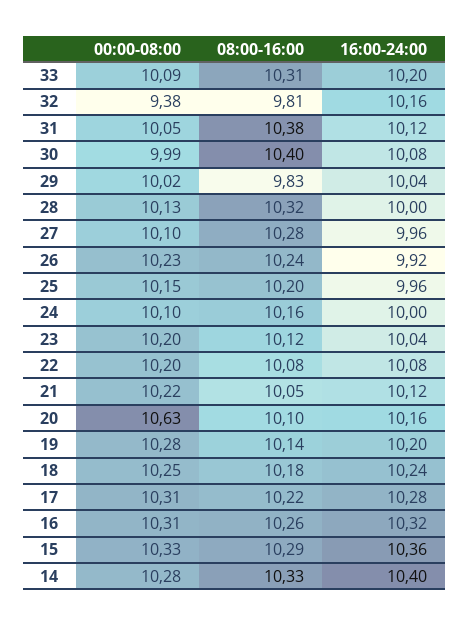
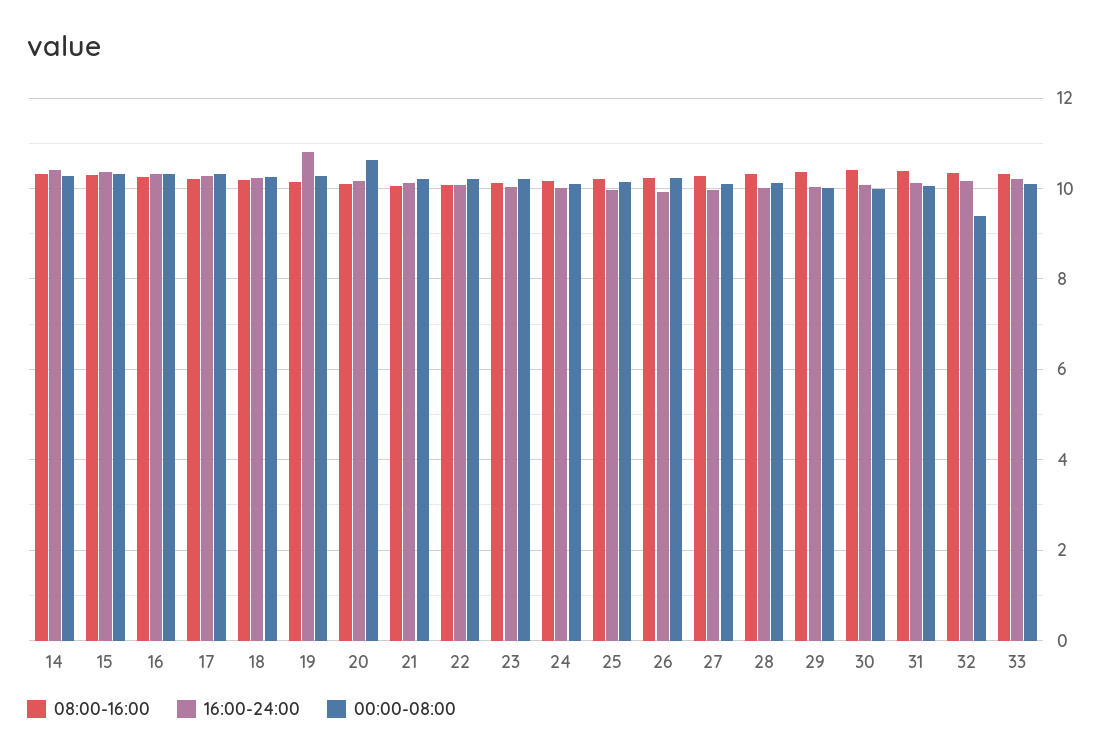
08:00-16:00, 32: 9.81 -> 10.4
08:00-16:00, 29: 9.83 -> 10.4
16:00-24:00, 19: 10.2 -> 10.8

